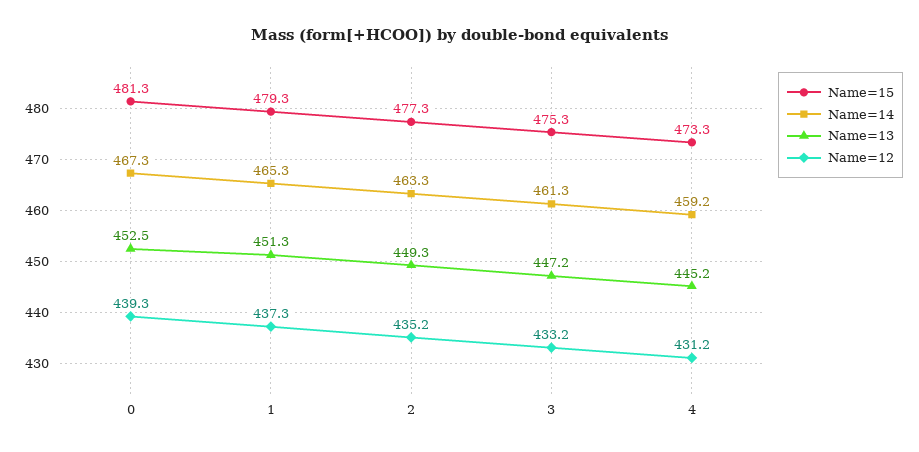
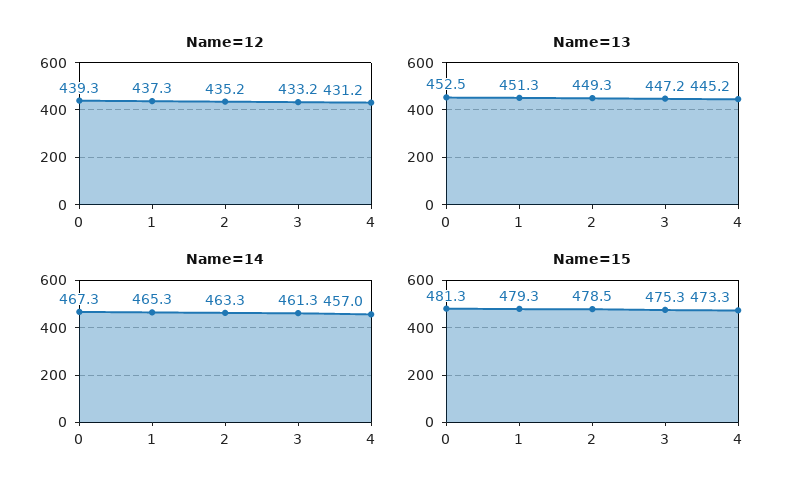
Name=15, 2: 477.3 -> 478.5
Name=14, 4: 459.2 -> 457

